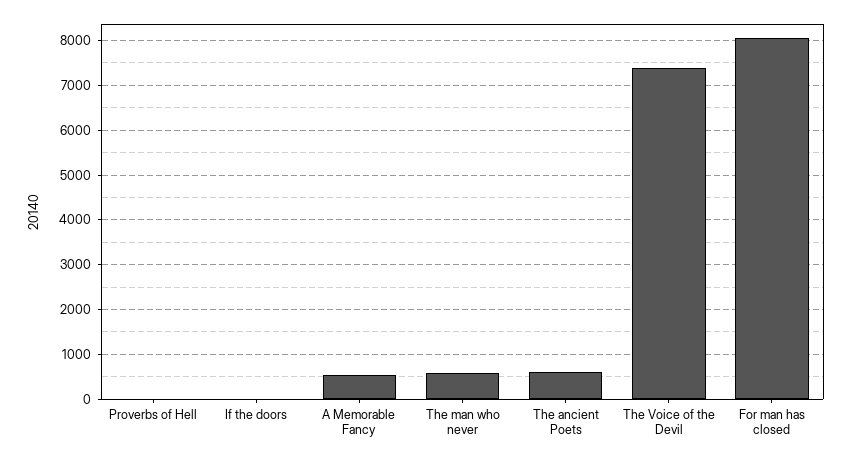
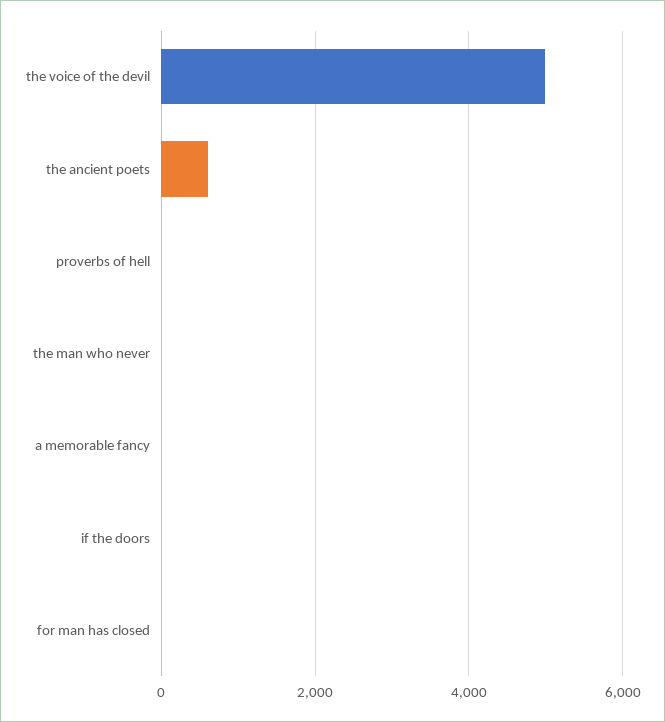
A Memorable Fancy: 600 -> 0
The man who never: 600 -> 0
The Voice of the Devil: 7400 -> 5000
For man has closed: 8000 -> 0

